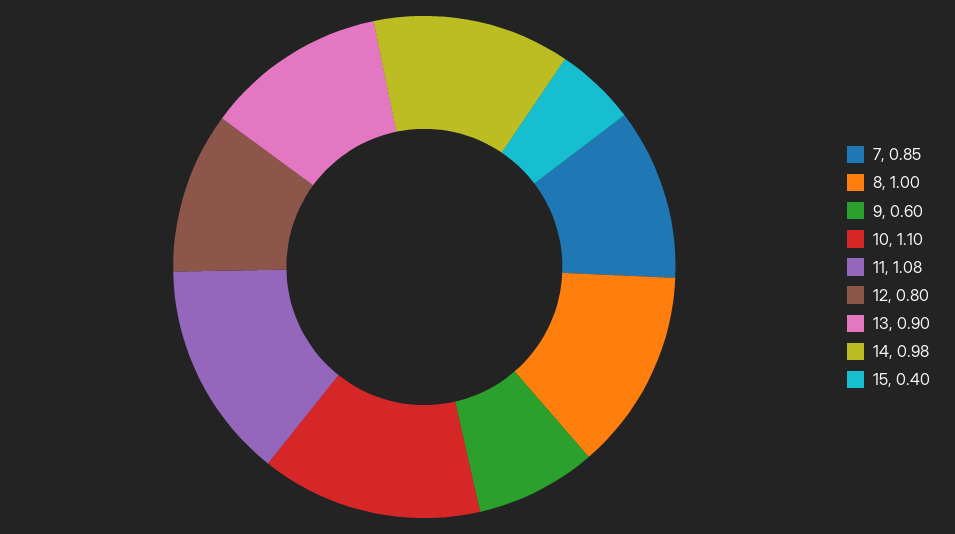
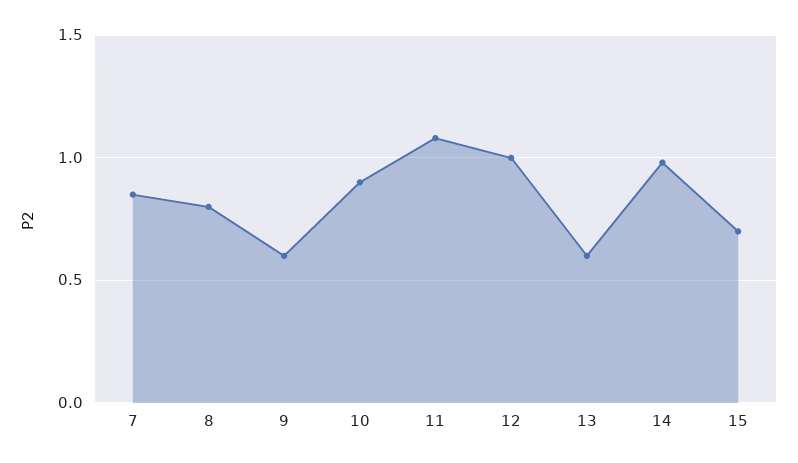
8: 1 -> 0.8
10: 1.1 -> 0.9
12: 0.8 -> 1
13: 0.9 -> 0.6
15: 0.4 -> 0.7

